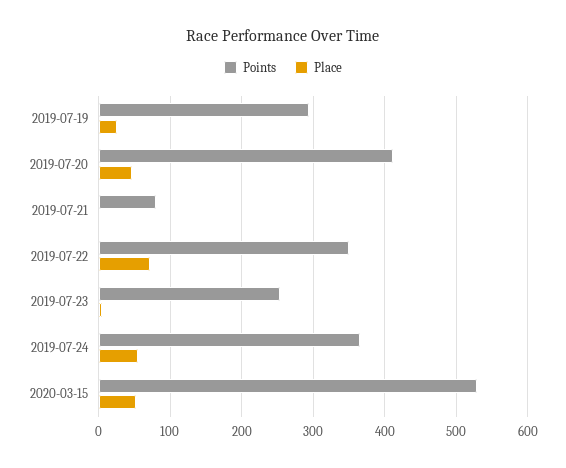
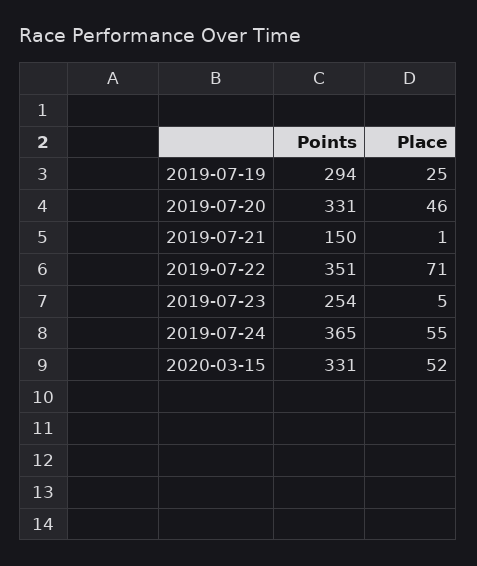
Points, 2019-07-20: 410 -> 331
Points, 2019-07-21: 80 -> 150
Points, 2020-03-15: 530 -> 331

